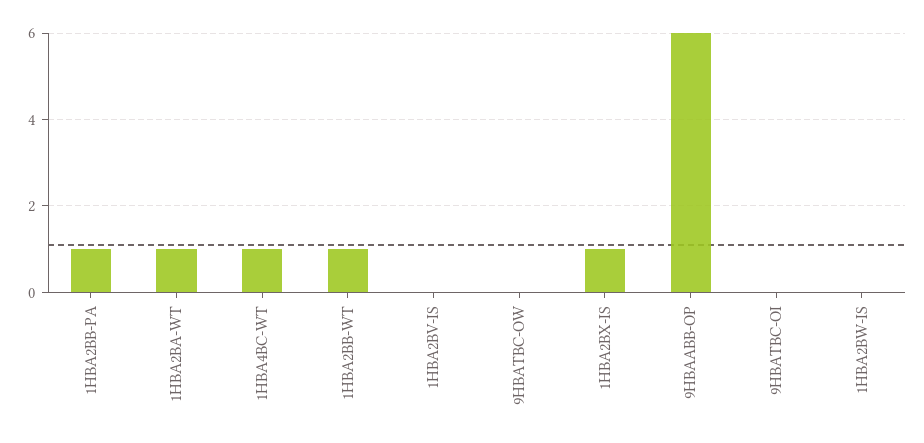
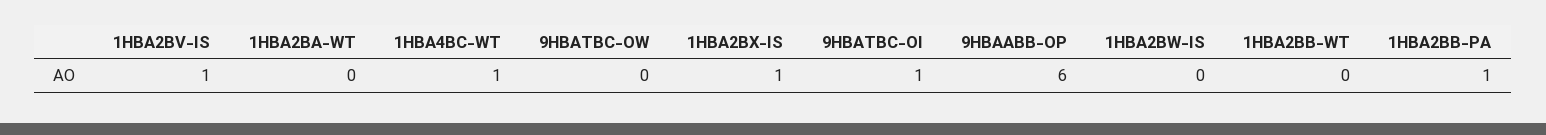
1HBA2BA-WT: 1 -> 0
1HBA2BB-WT: 1 -> 0
1HBA2BV-IS: 0 -> 1
9HBATBC-OI: 0 -> 1

